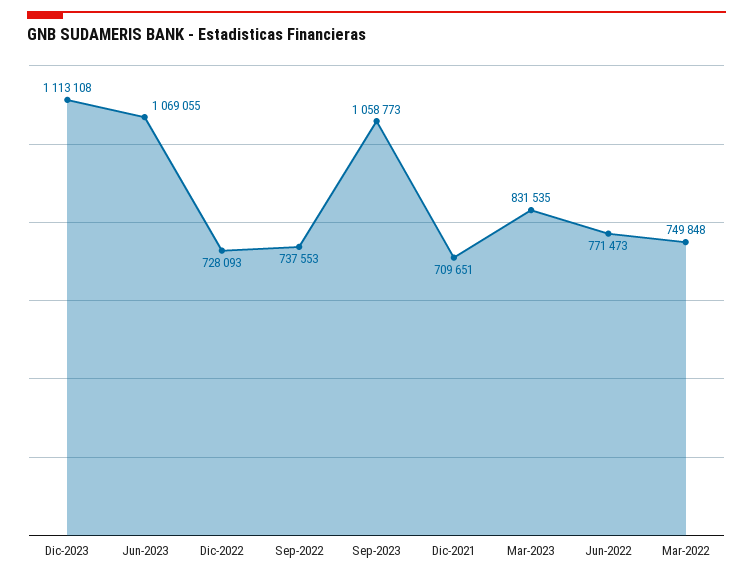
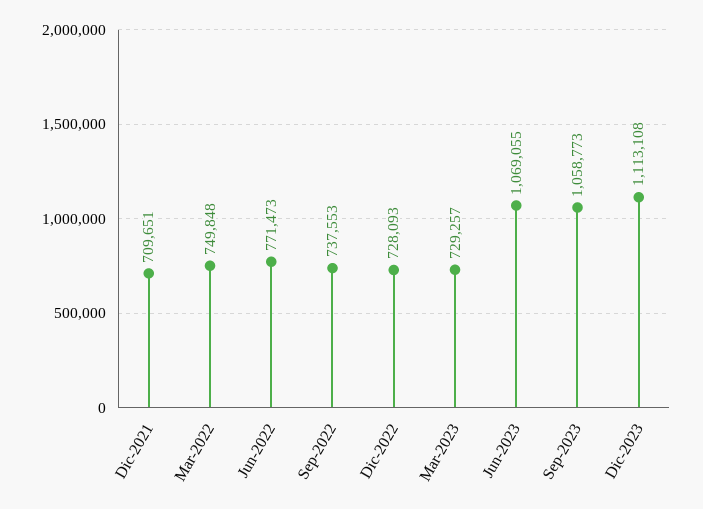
Mar-2023: 831535 -> 729257

